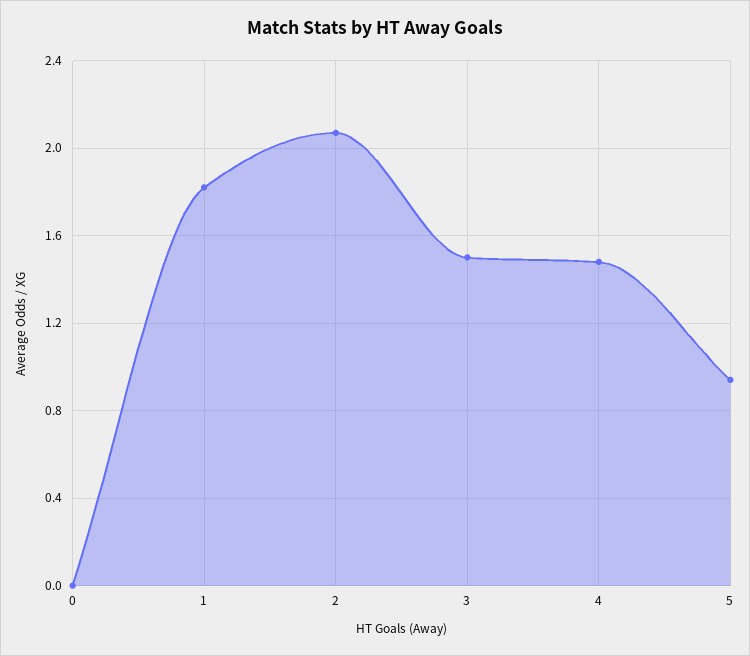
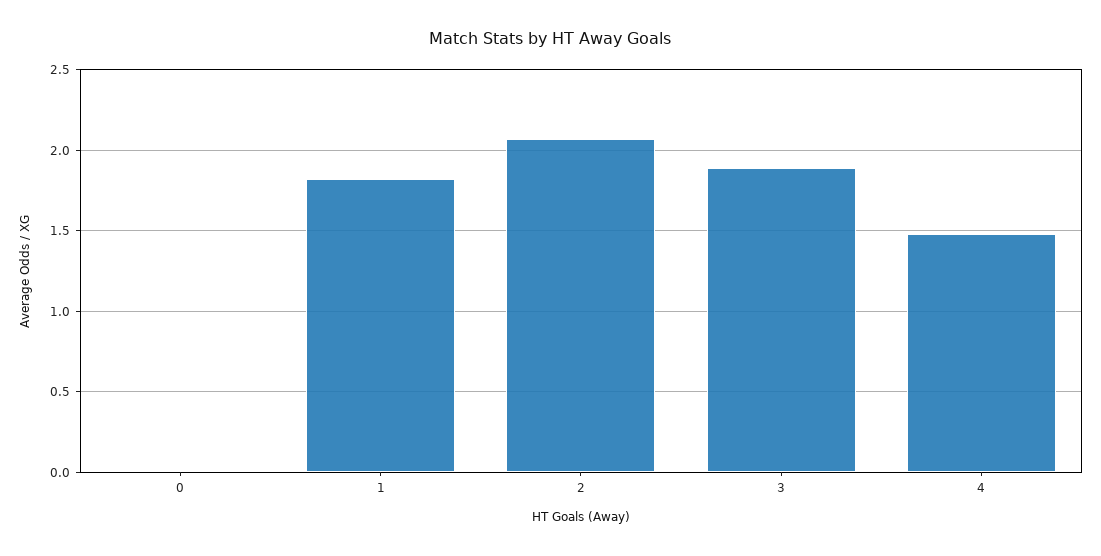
3: 1.5 -> 1.9
5: 0.95 -> none

